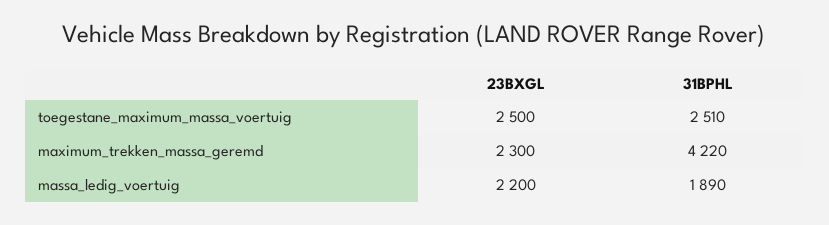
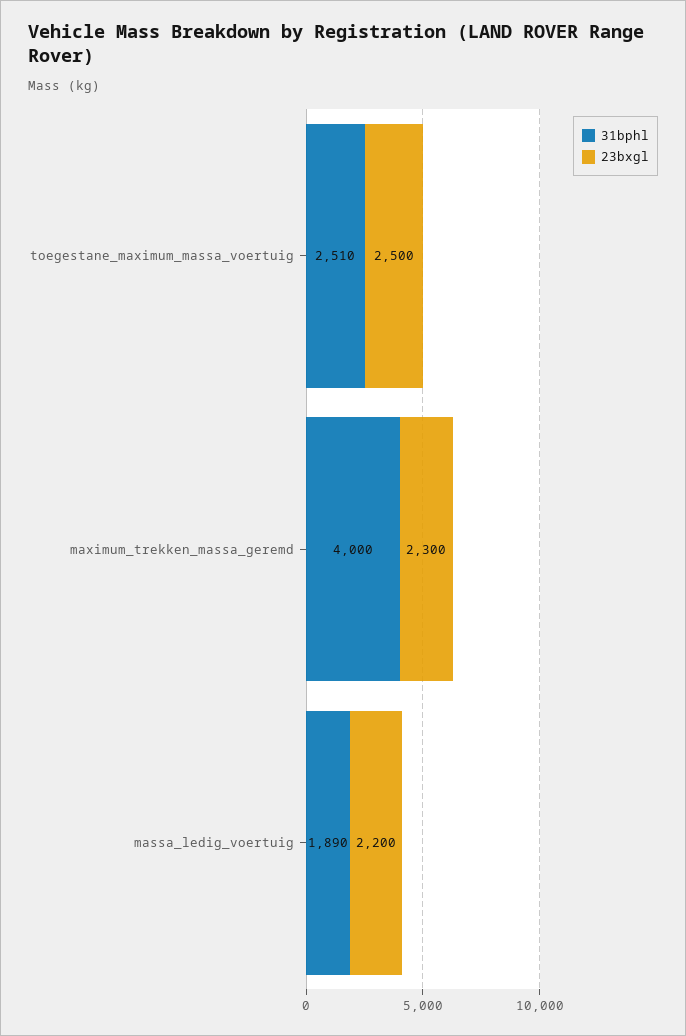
31BPHL, maximum_trekken_massa_geremd: 4220 -> 4000

